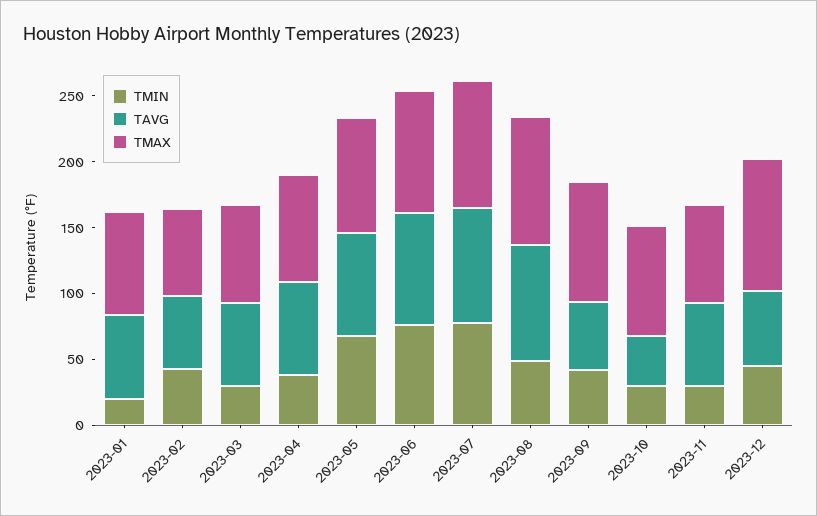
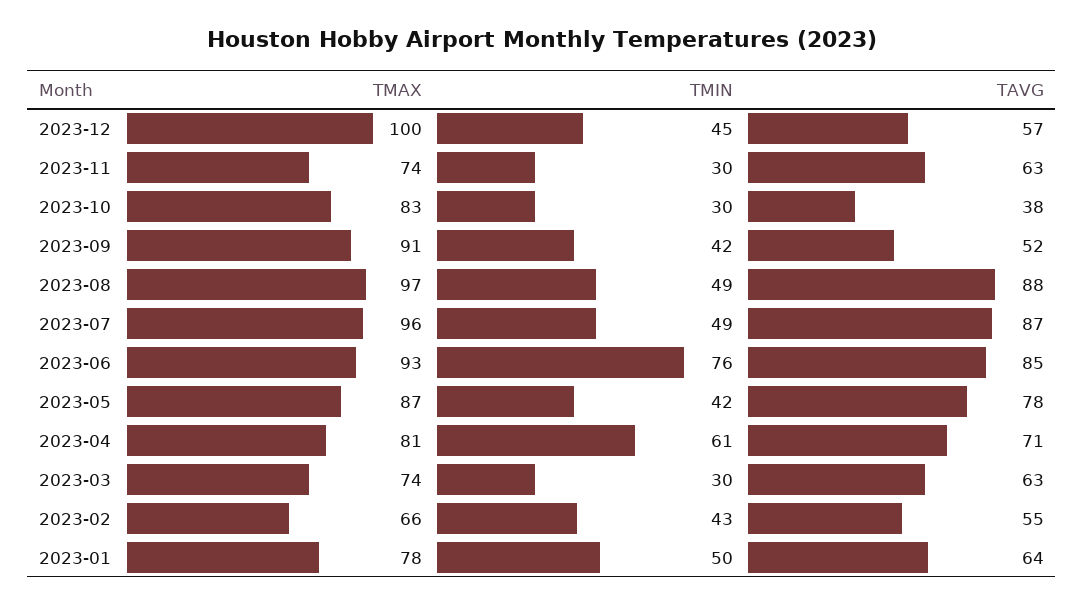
TMIN, 2023-01: 20 -> 50
TMIN, 2023-04: 40 -> 61
TMIN, 2023-05: 70 -> 42
TMIN, 2023-07: 80 -> 49

